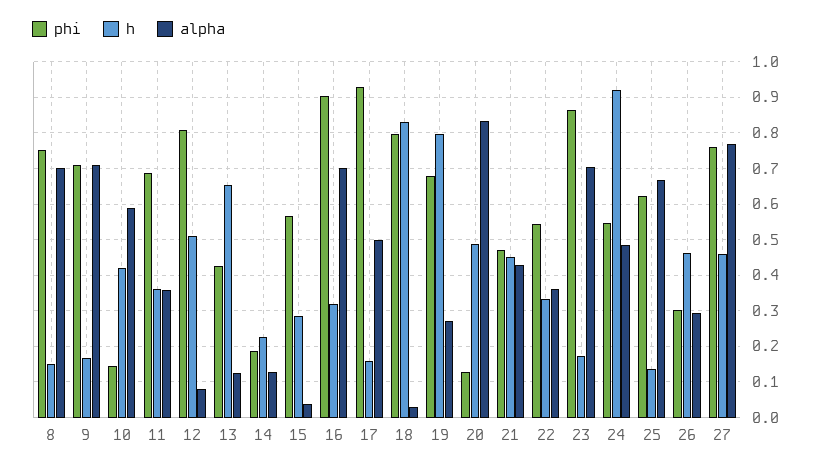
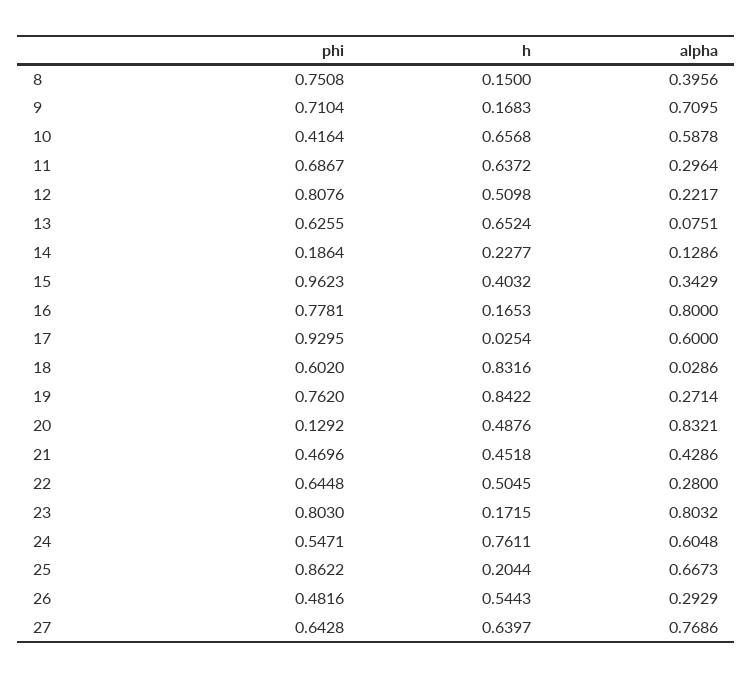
alpha, 8: 0.7 -> 0.3956
phi, 10: 0.14 -> 0.4164
h, 10: 0.42 -> 0.6568
h, 11: 0.36 -> 0.6372
alpha, 11: 0.36 -> 0.2964
alpha, 12: 0.08 -> 0.2217
phi, 13: 0.42 -> 0.6255
alpha, 13: 0.12 -> 0.0751
phi, 15: 0.56 -> 0.9623
h, 15: 0.28 -> 0.4032
alpha, 15: 0.04 -> 0.3429
phi, 16: 0.9 -> 0.7781
h, 16: 0.32 -> 0.1653
alpha, 16: 0.7 -> 0.8
h, 17: 0.16 -> 0.0254
alpha, 17: 0.5 -> 0.6
phi, 18: 0.8 -> 0.602
phi, 19: 0.68 -> 0.762
h, 19: 0.8 -> 0.8422
phi, 22: 0.54 -> 0.6448
h, 22: 0.34 -> 0.5045
alpha, 22: 0.36 -> 0.28
phi, 23: 0.86 -> 0.803
alpha, 23: 0.7 -> 0.8032
h, 24: 0.92 -> 0.7611
alpha, 24: 0.48 -> 0.6048
phi, 25: 0.62 -> 0.8622
h, 25: 0.14 -> 0.2044
phi, 26: 0.3 -> 0.4816
h, 26: 0.46 -> 0.5443
phi, 27: 0.76 -> 0.6428
h, 27: 0.46 -> 0.6397

